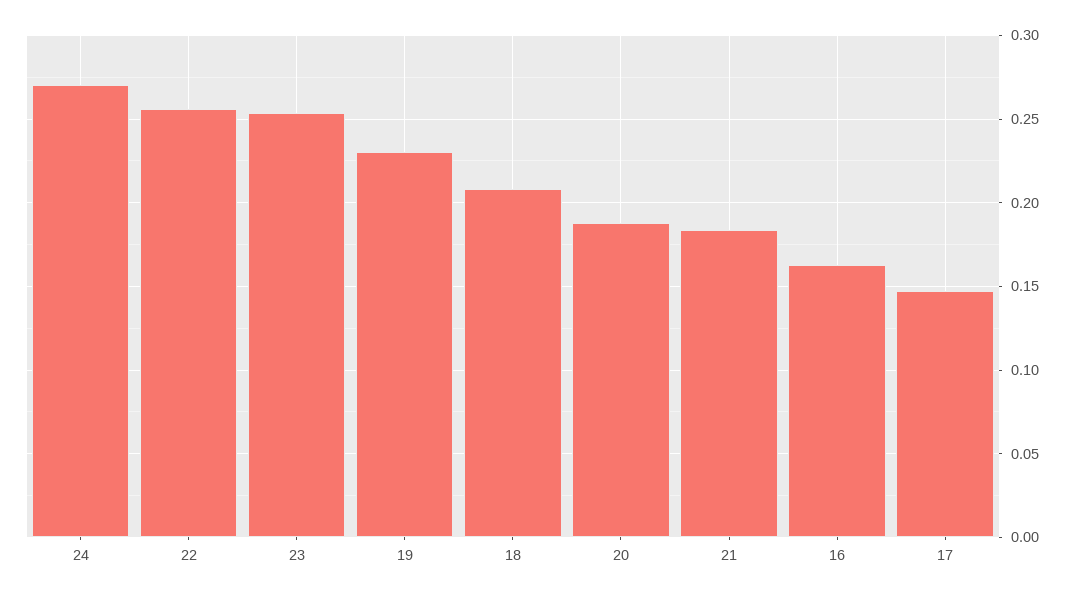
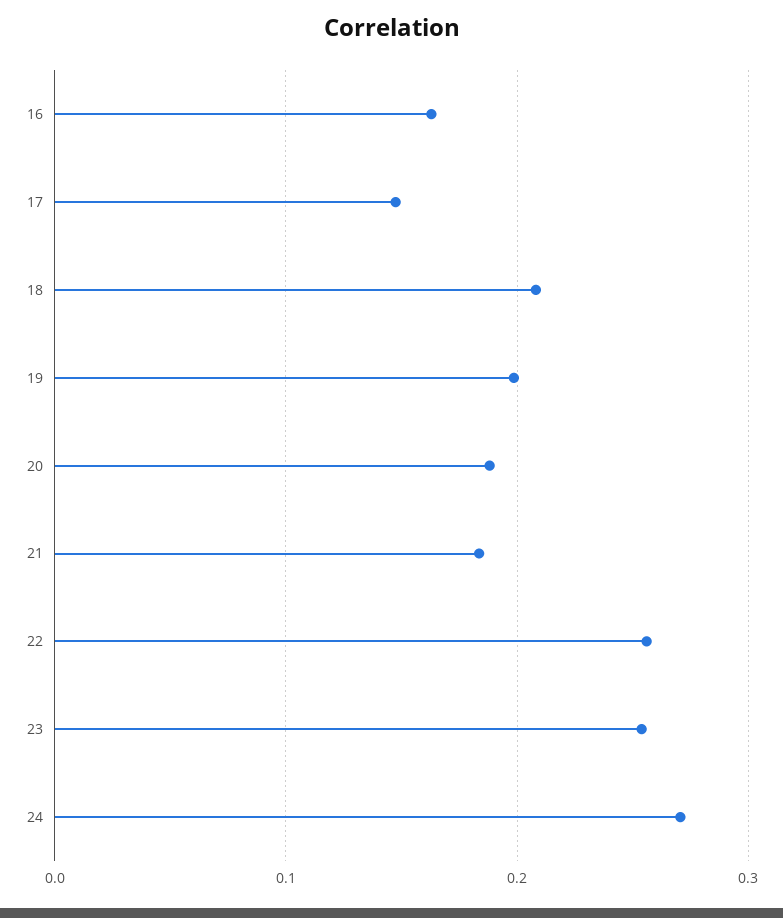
19: 0.23 -> 0.2

